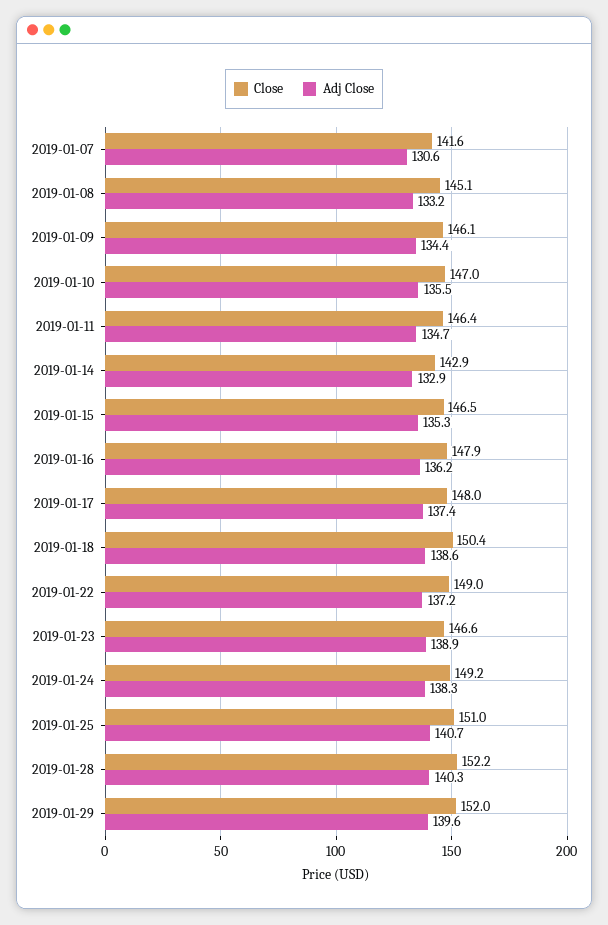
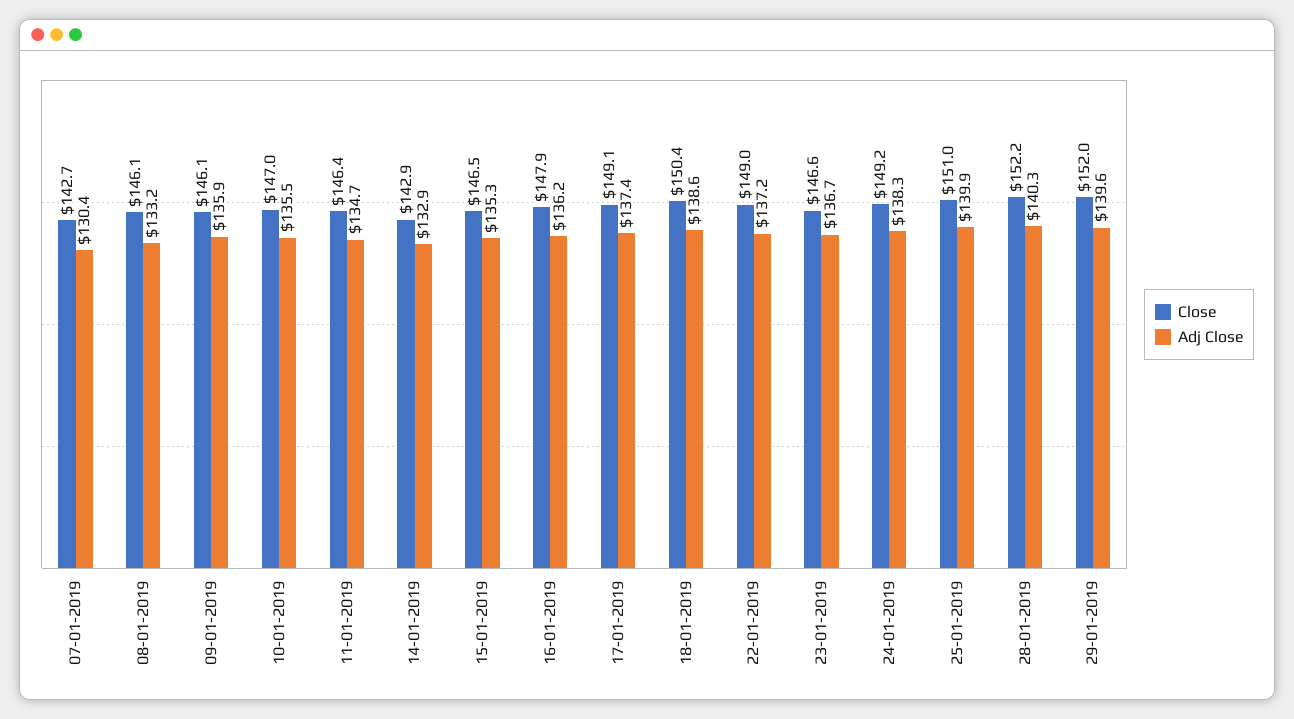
Close, 2019-01-07: 141.6 -> 142.7
Adj Close, 2019-01-07: 130.6 -> 130.4
Close, 2019-01-08: 145.1 -> 146.1
Adj Close, 2019-01-09: 134.4 -> 135.9
Close, 2019-01-17: 148 -> 149.1
Adj Close, 2019-01-23: 138.9 -> 136.7
Adj Close, 2019-01-25: 140.7 -> 139.9

